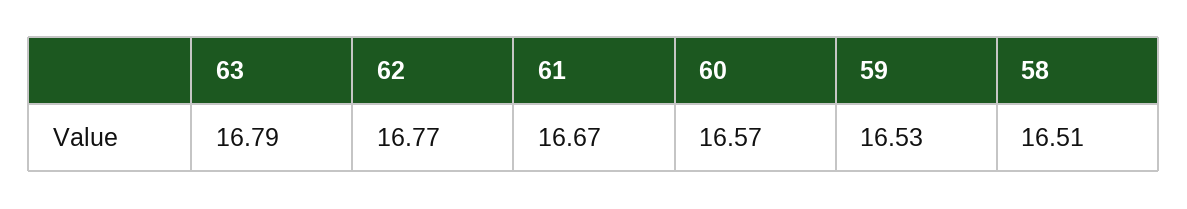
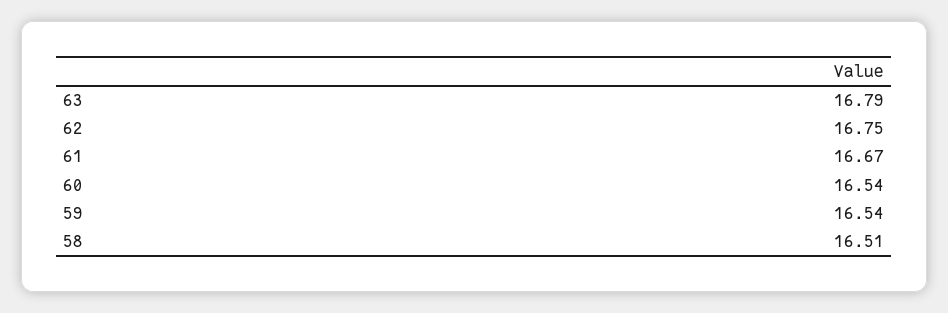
62: 16.77 -> 16.75
60: 16.57 -> 16.54
59: 16.53 -> 16.54

